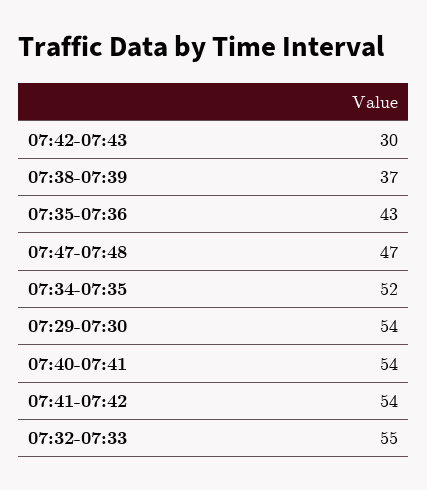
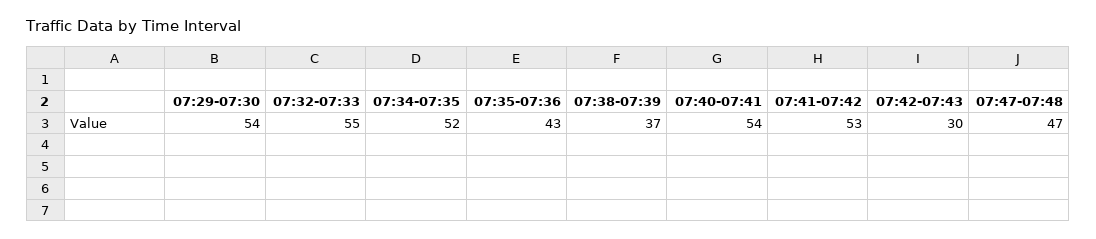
07:41-07:42: 54 -> 53

